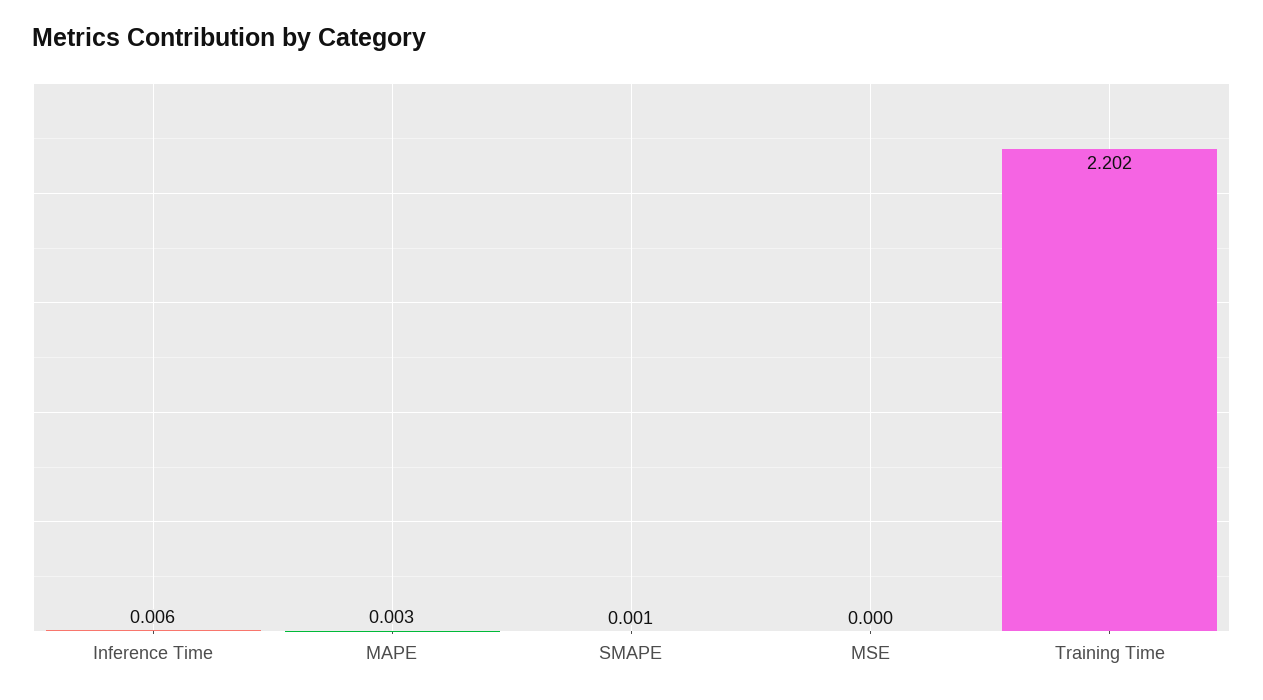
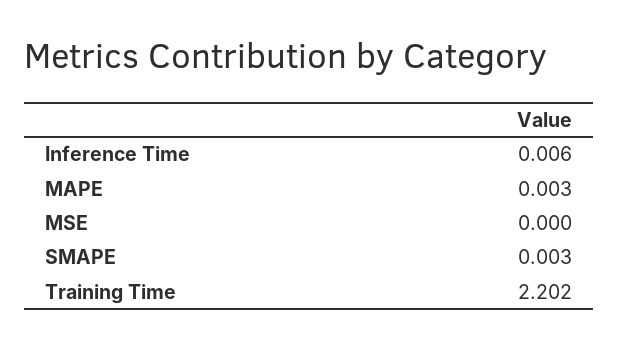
SMAPE: 0.001 -> 0.003

